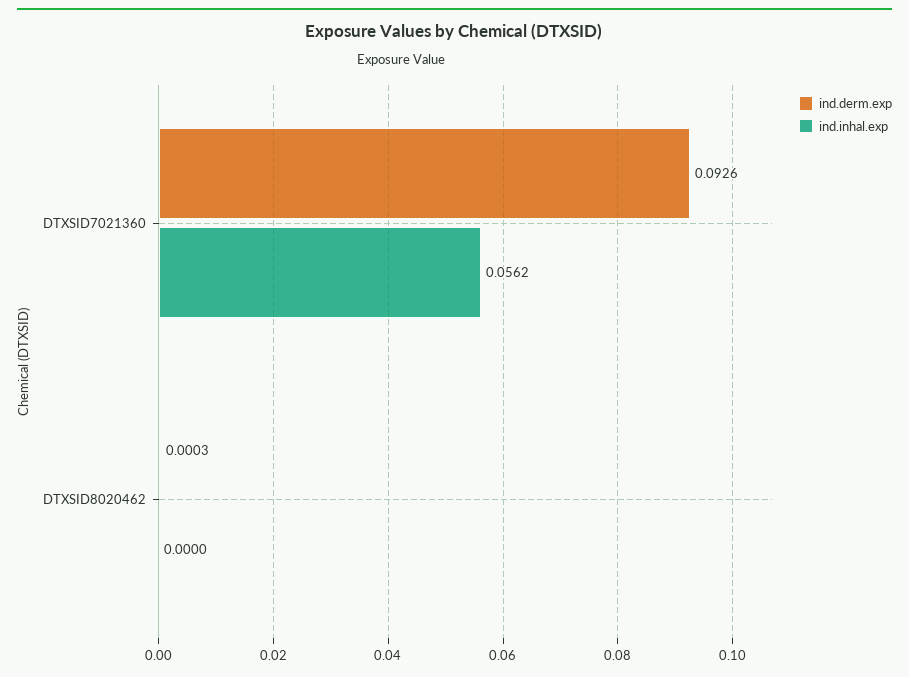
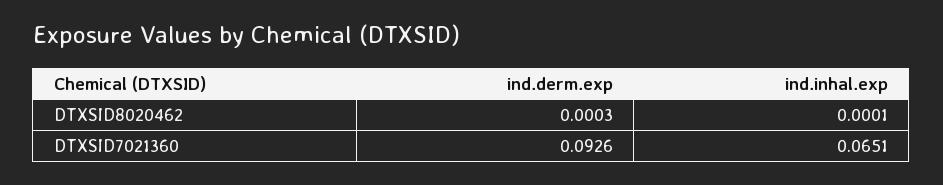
ind.inhal.exp, DTXSID7021360: 0.0562 -> 0.0651
ind.inhal.exp, DTXSID8020462: 0 -> 0.0001

